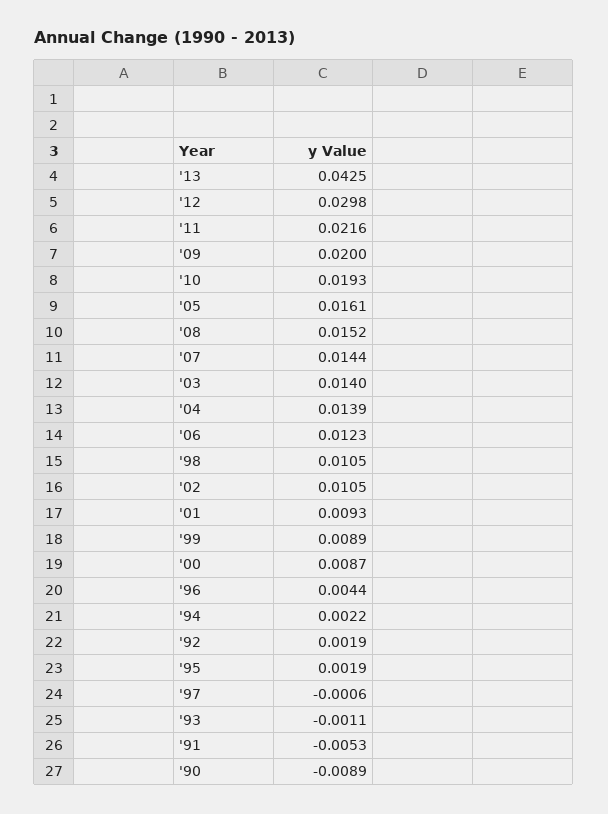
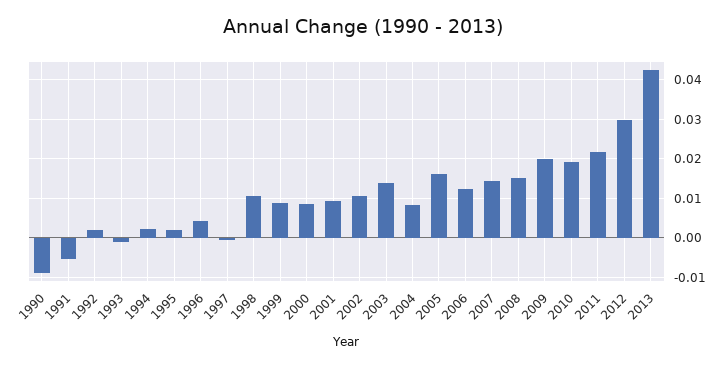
'04: 0.0139 -> 0.008

